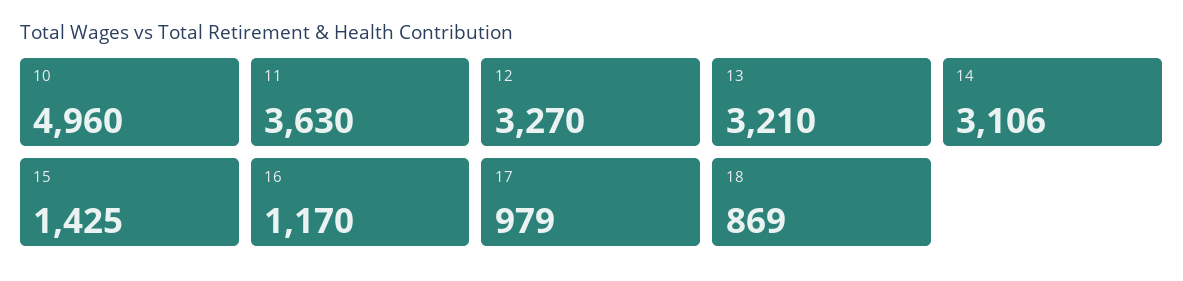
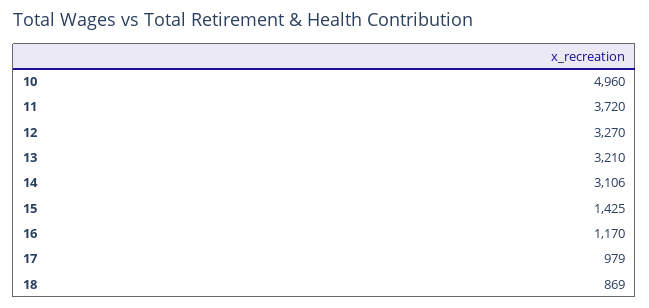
11: 3630 -> 3720

